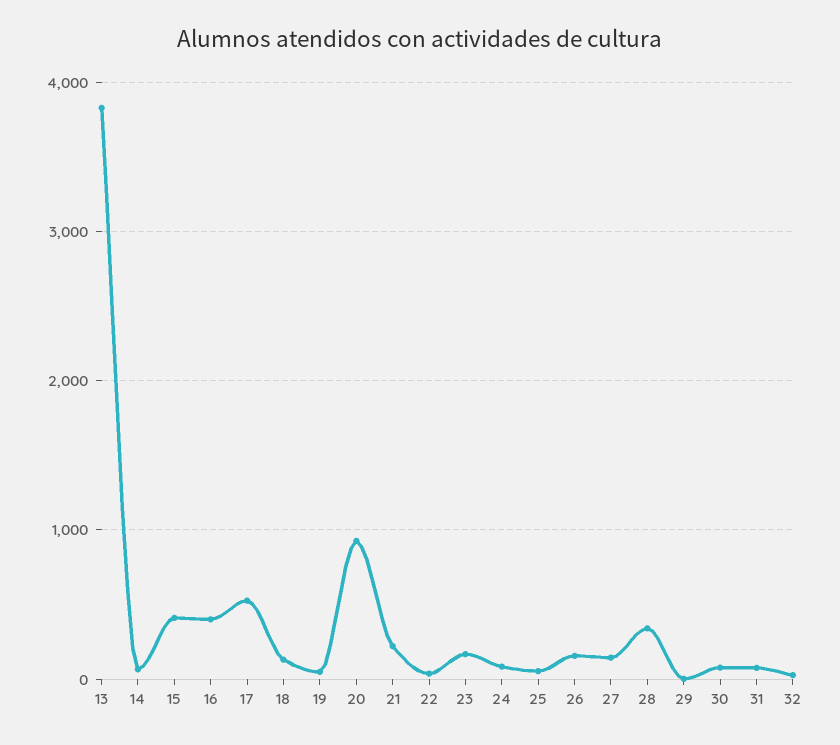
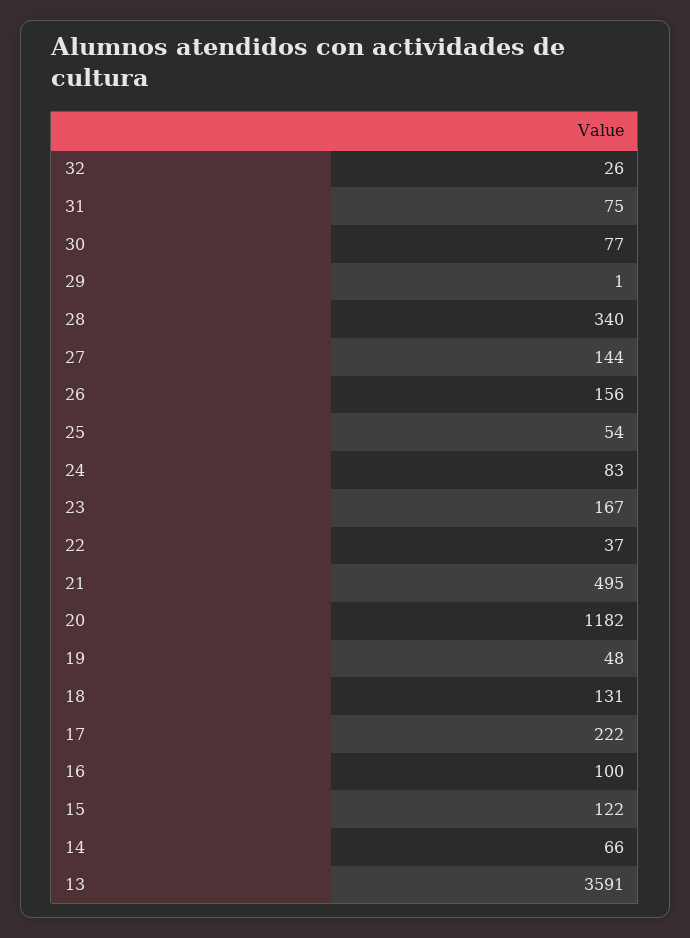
13: 3800 -> 3591
15: 400 -> 122
16: 400 -> 100
17: 500 -> 222
20: 900 -> 1182
21: 200 -> 495

